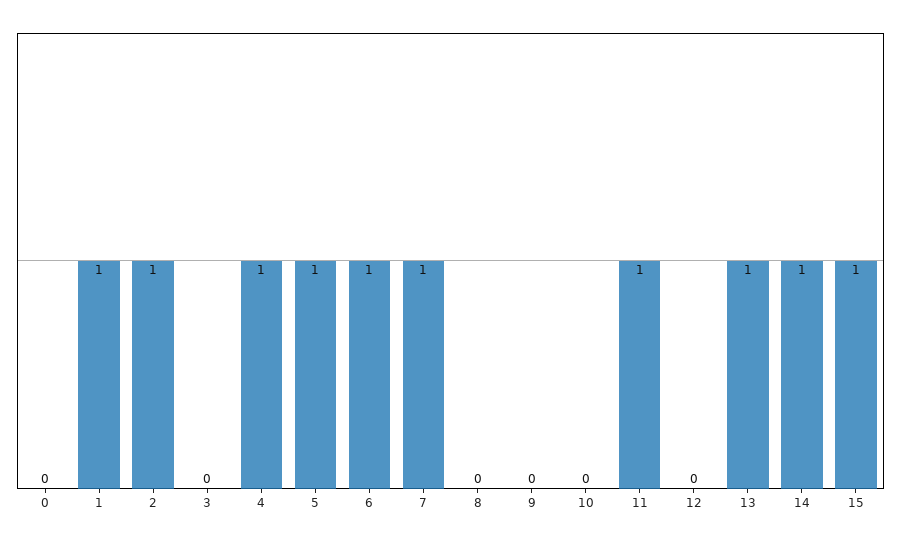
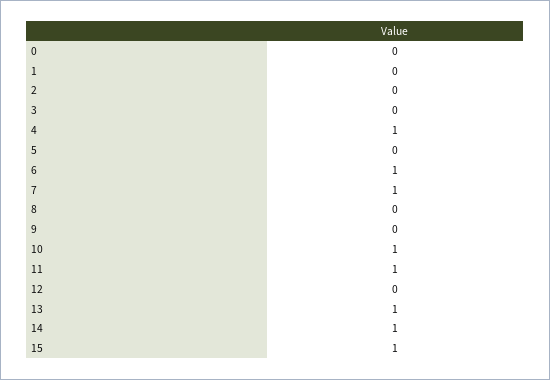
1: 1 -> 0
2: 1 -> 0
5: 1 -> 0
10: 0 -> 1

